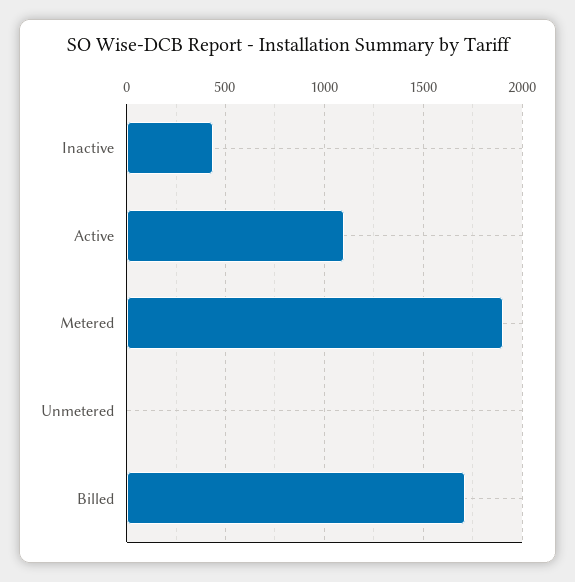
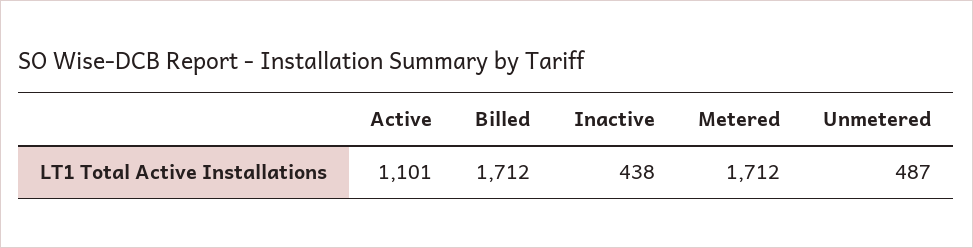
Metered: 1900 -> 1712
Unmetered: 0 -> 487

